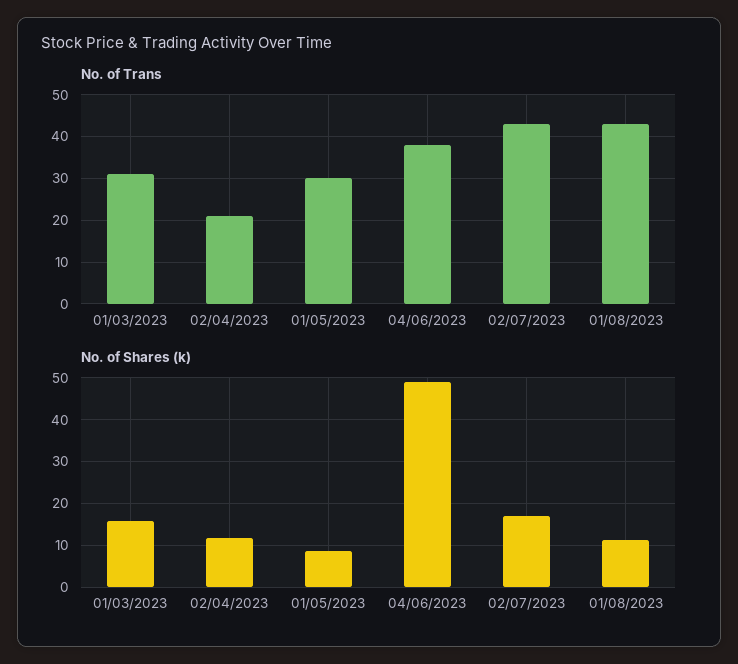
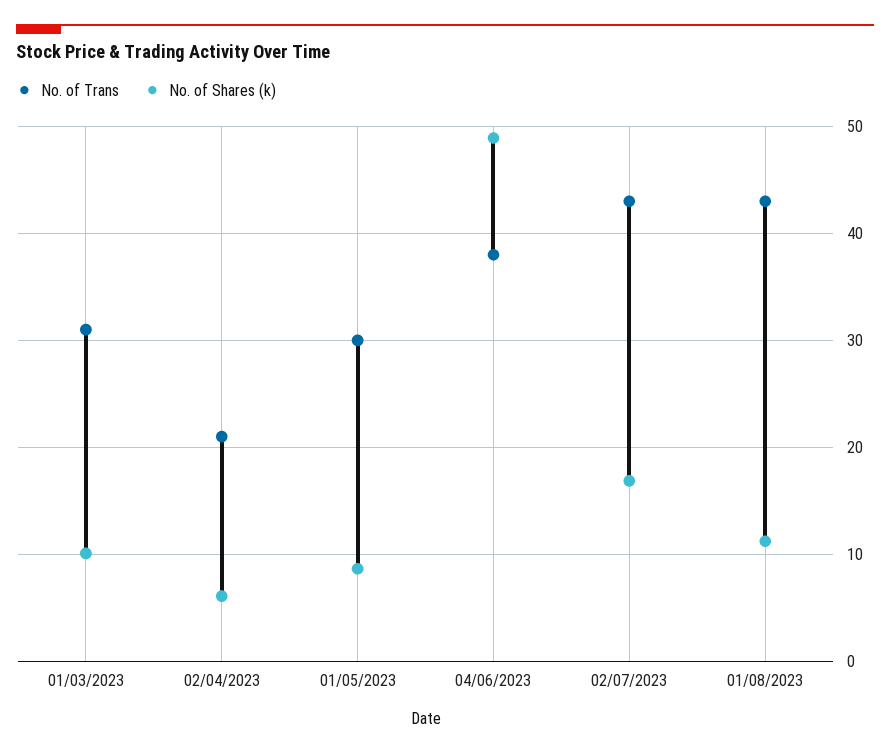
No. of Shares (k), 01/03/2023: 16 -> 10
No. of Shares (k), 02/04/2023: 12 -> 6

